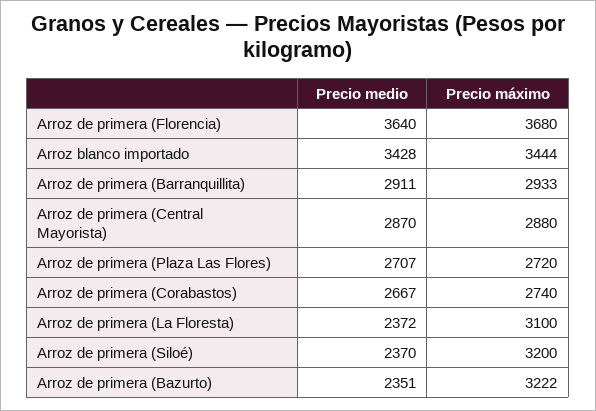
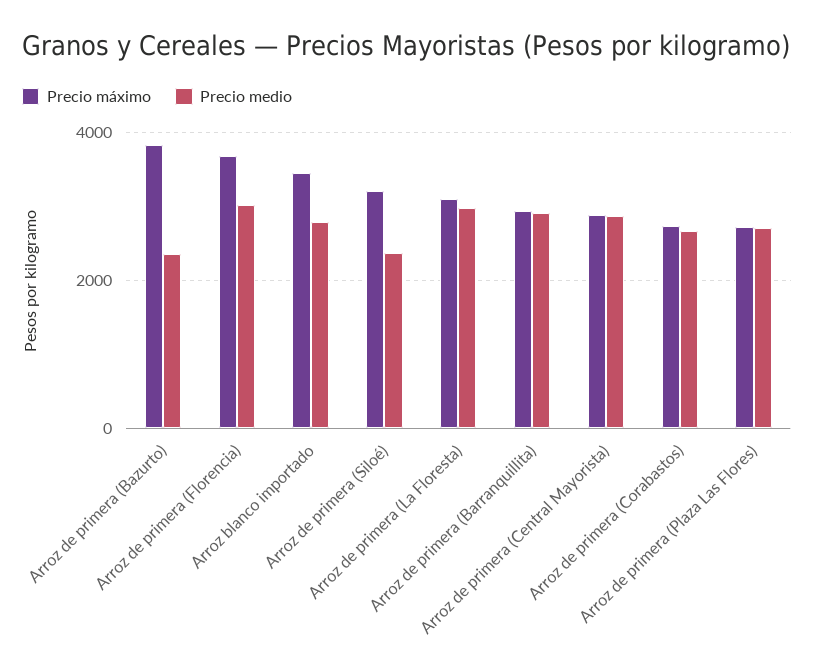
Precio medio, Arroz de primera (Florencia): 3640 -> 3000
Precio medio, Arroz blanco importado: 3428 -> 2800
Precio medio, Arroz de primera (La Floresta): 2372 -> 3000
Precio máximo, Arroz de primera (Bazurto): 3222 -> 3800

